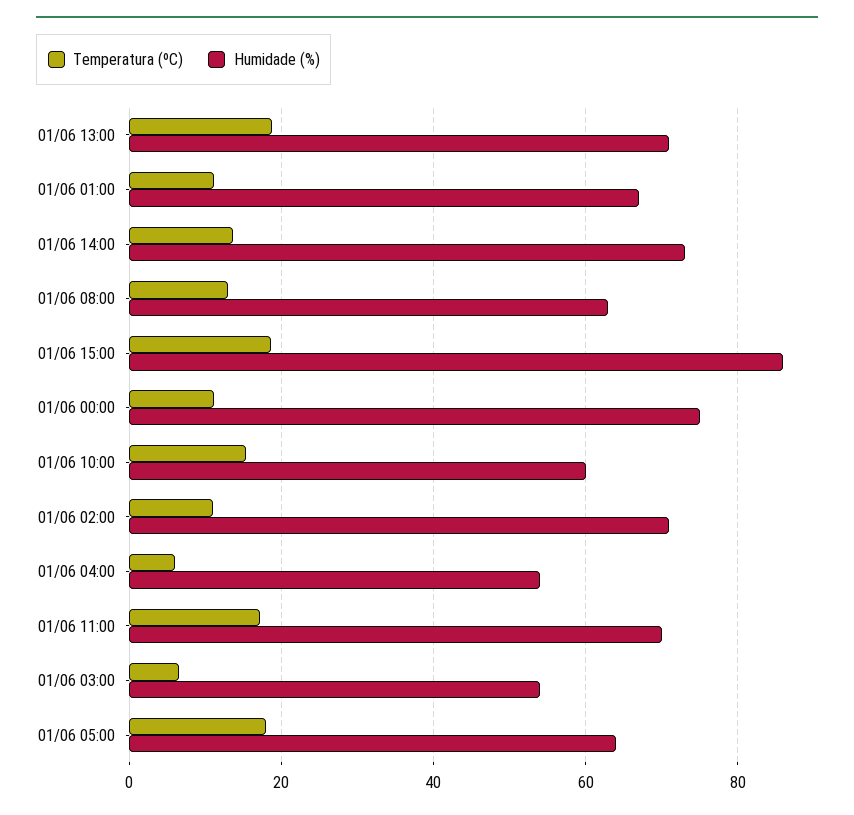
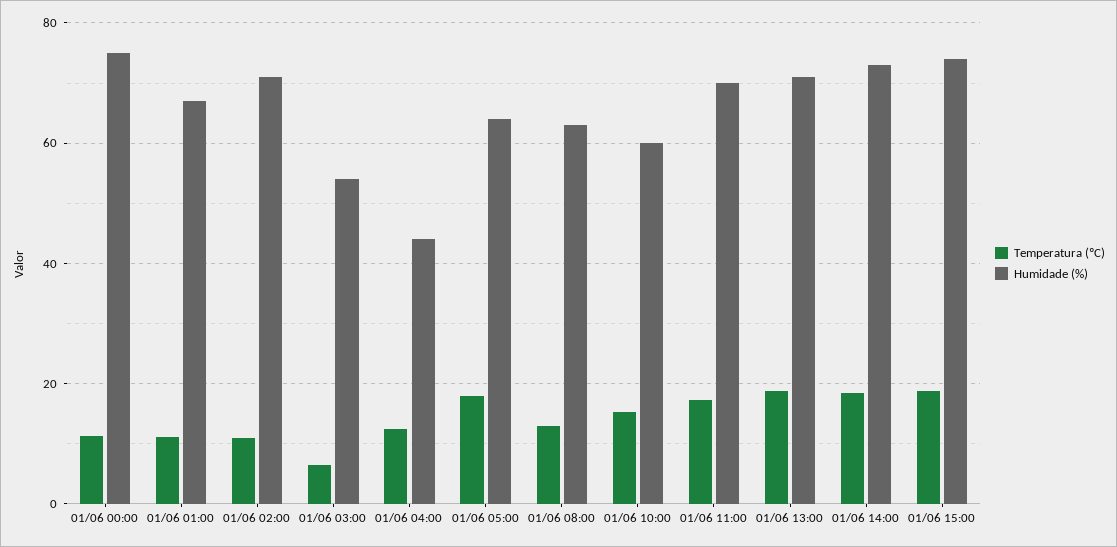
Temperatura (ºC), 01/06 14:00: 14 -> 18
Humidade (%), 01/06 15:00: 86 -> 74
Temperatura (ºC), 01/06 04:00: 6 -> 12
Humidade (%), 01/06 04:00: 54 -> 44

